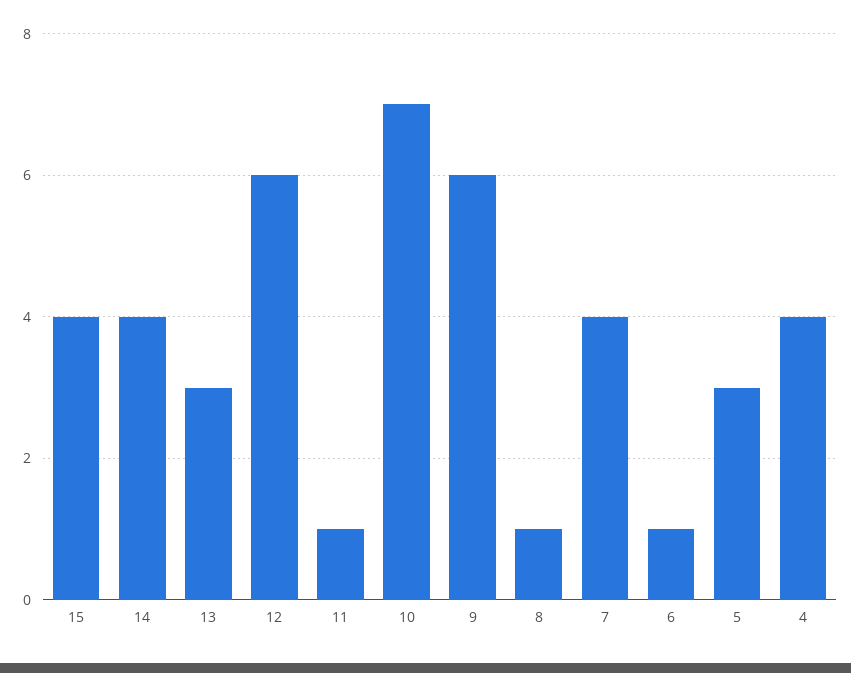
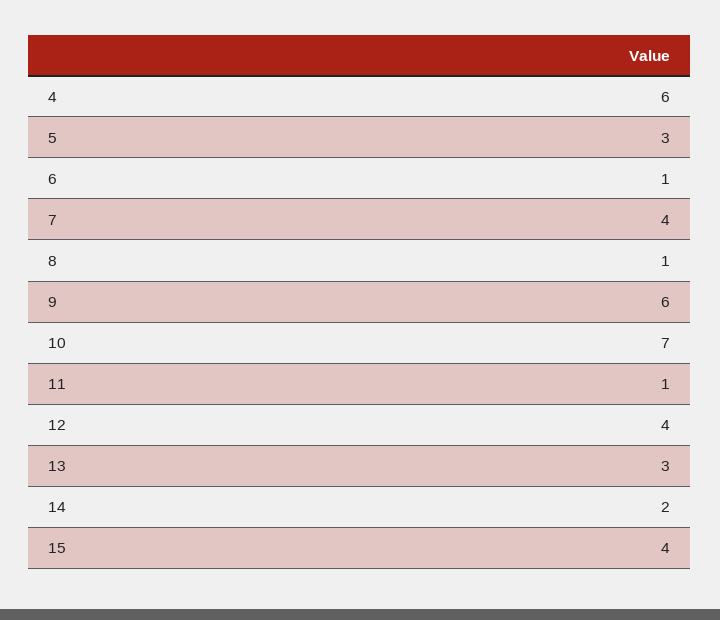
14: 4 -> 2
12: 6 -> 4
4: 4 -> 6

